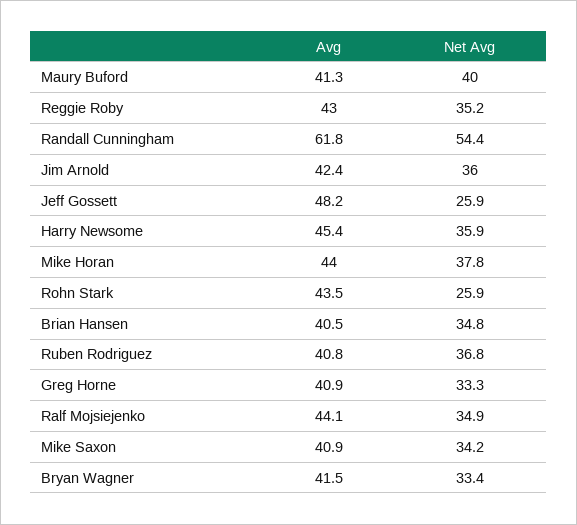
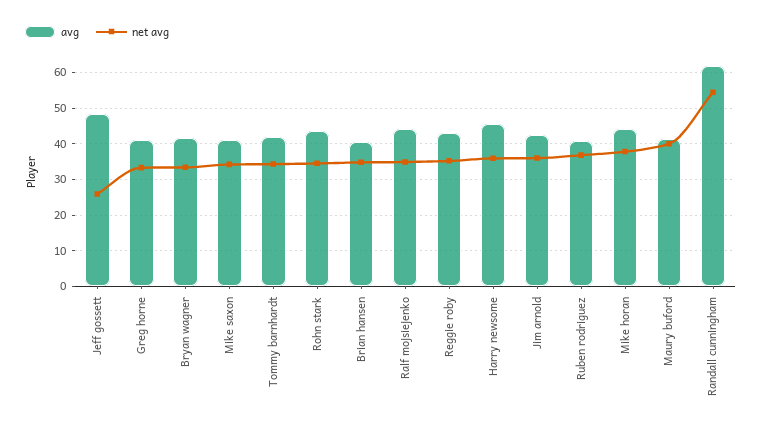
Net Avg, Rohn Stark: 25.9 -> 34
Avg, Tommy barnhardt: none -> 42
Net Avg, Tommy barnhardt: none -> 34

